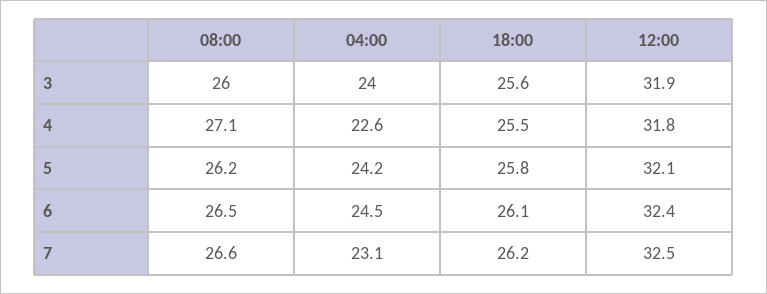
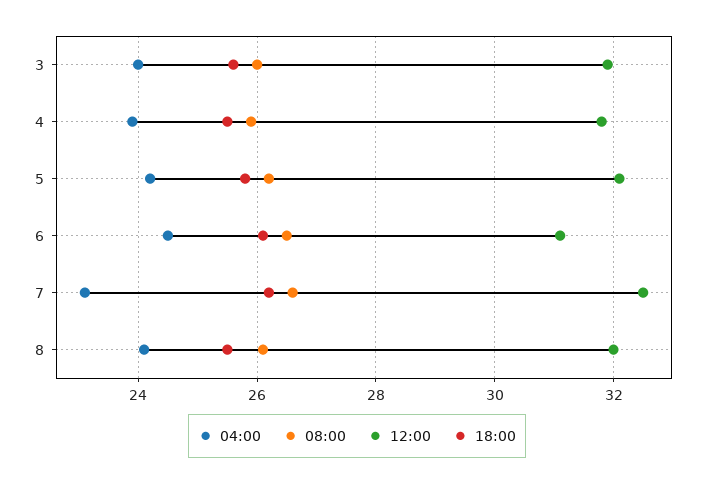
08:00, 4: 27.1 -> 26
04:00, 4: 22.6 -> 24
12:00, 6: 32.4 -> 31
04:00, 8: none -> 24
08:00, 8: none -> 26
12:00, 8: none -> 32
18:00, 8: none -> 25.5

